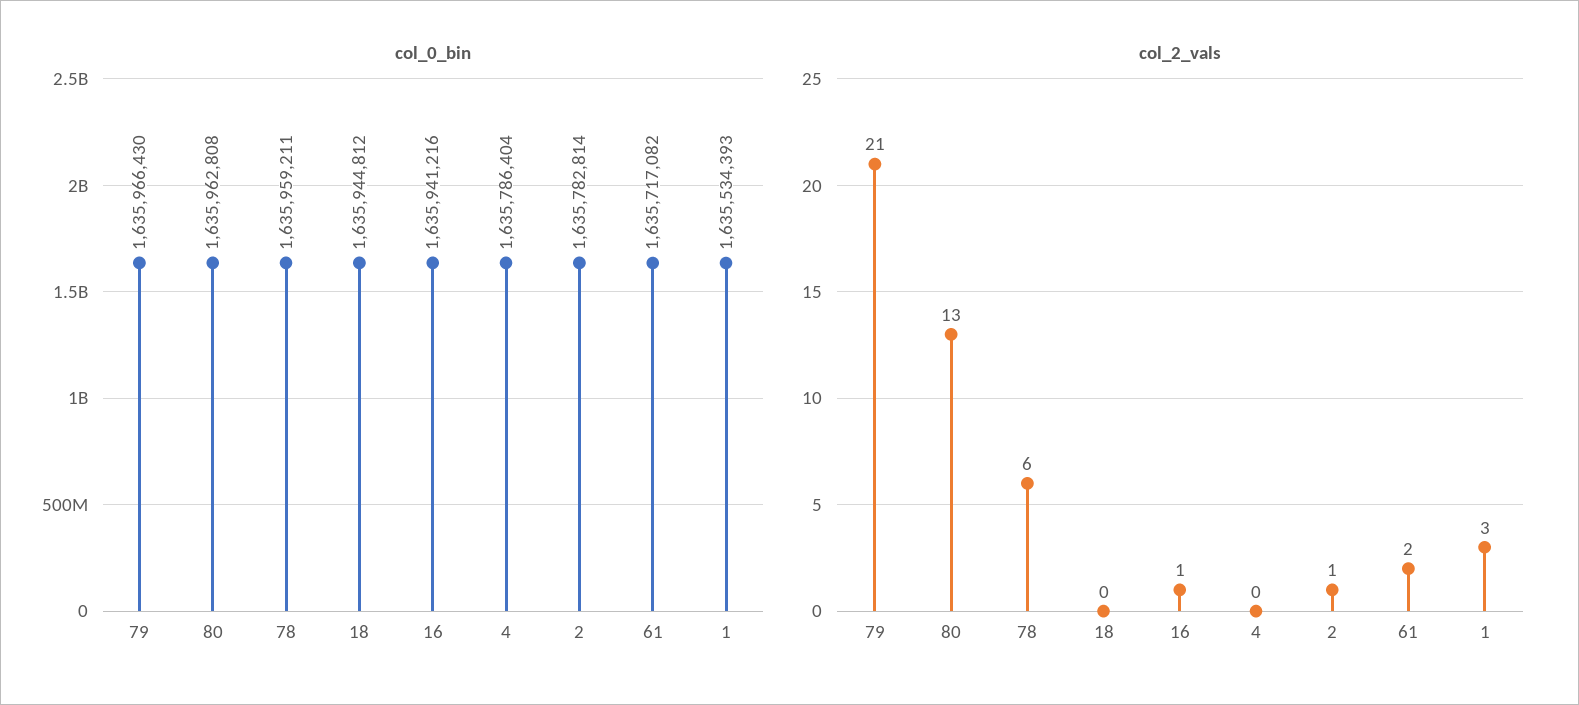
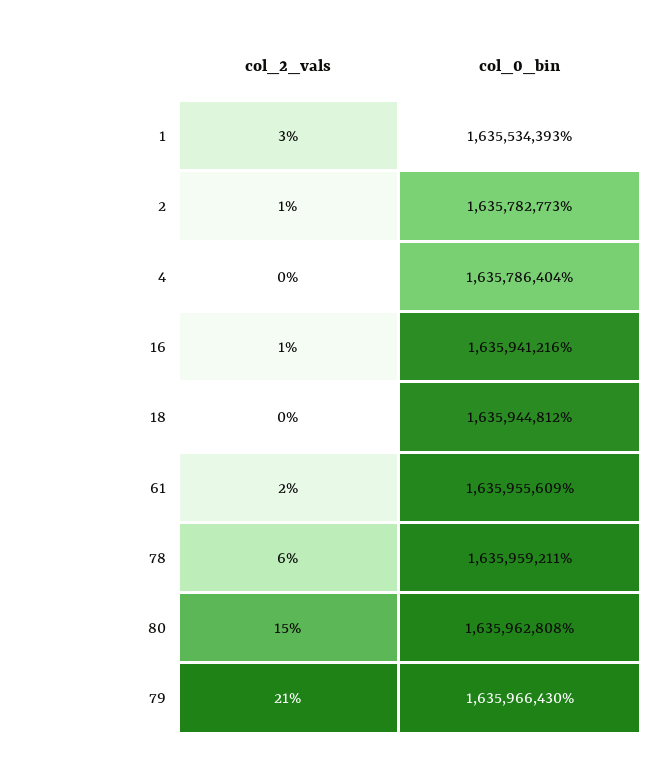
col_0_bin, 2: 1635782814 -> 1635782773
col_0_bin, 61: 1635717082 -> 1635955609
col_2_vals, 80: 13 -> 15

